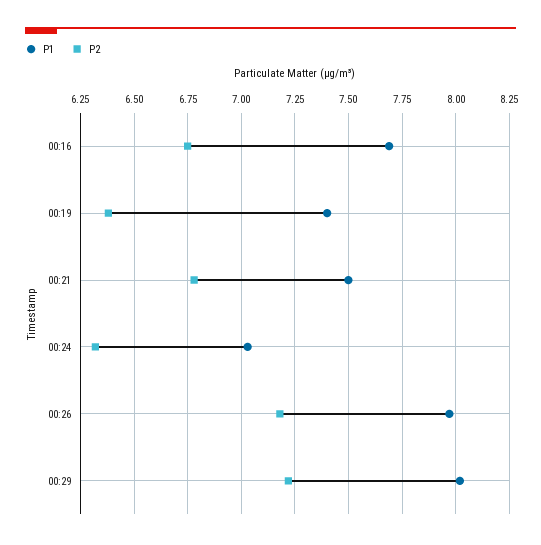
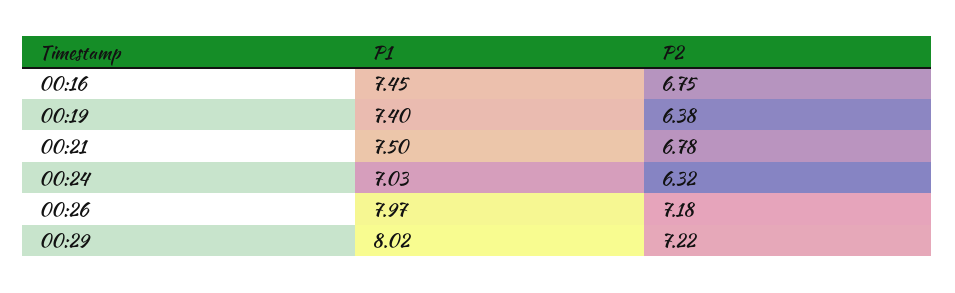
P1, 00:16: 7.7 -> 7.45

